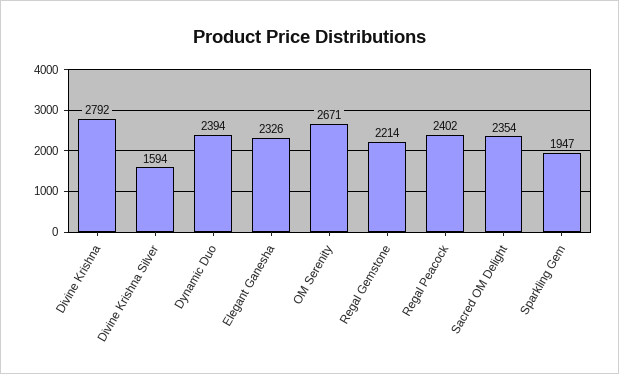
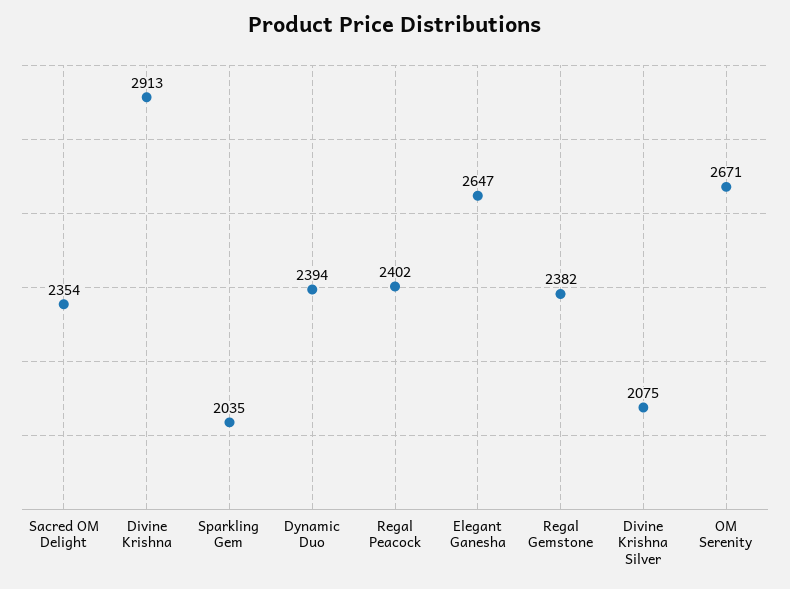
Divine Krishna: 2792 -> 2913
Divine Krishna Silver: 1594 -> 2075
Elegant Ganesha: 2326 -> 2647
Regal Gemstone: 2214 -> 2382
Sparkling Gem: 1947 -> 2035

